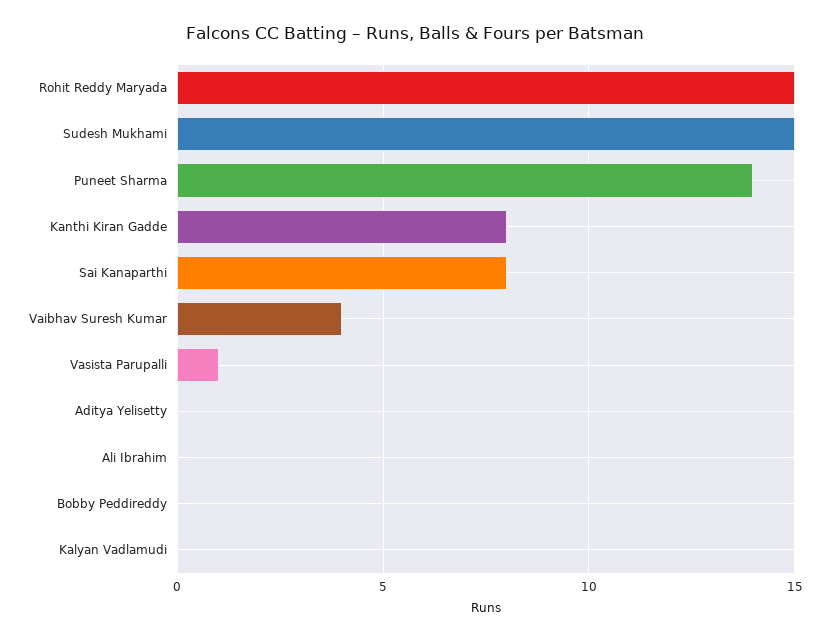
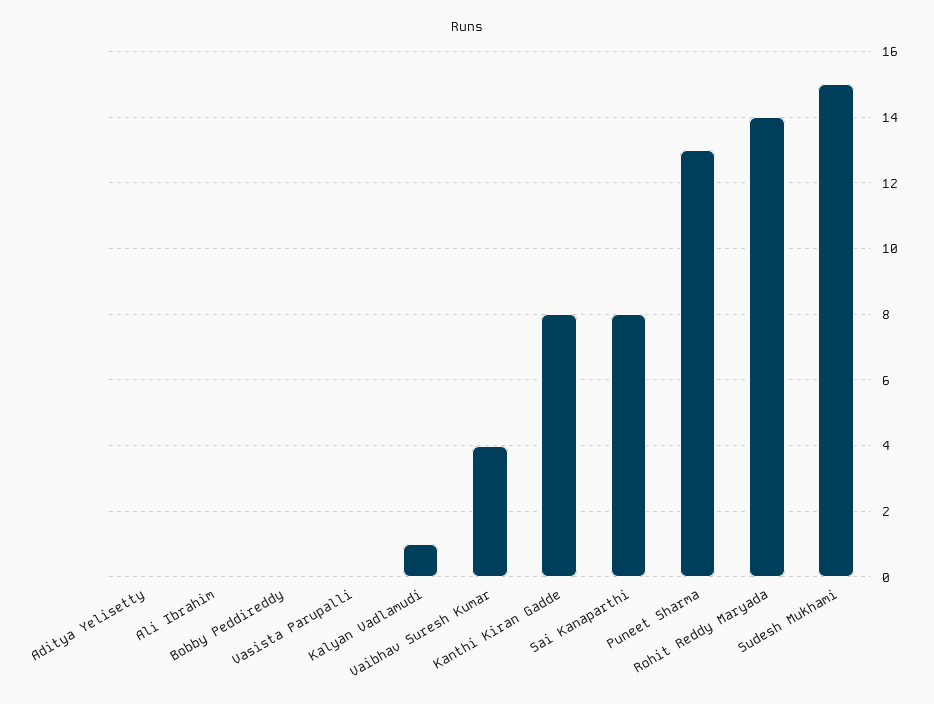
Rohit Reddy Maryada: 15 -> 14
Puneet Sharma: 14 -> 13
Vasista Parupalli: 1 -> 0
Kalyan Vadlamudi: 0 -> 1

